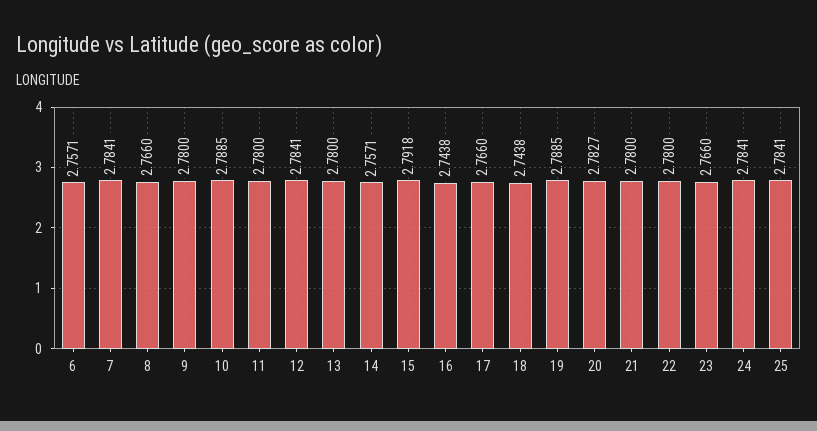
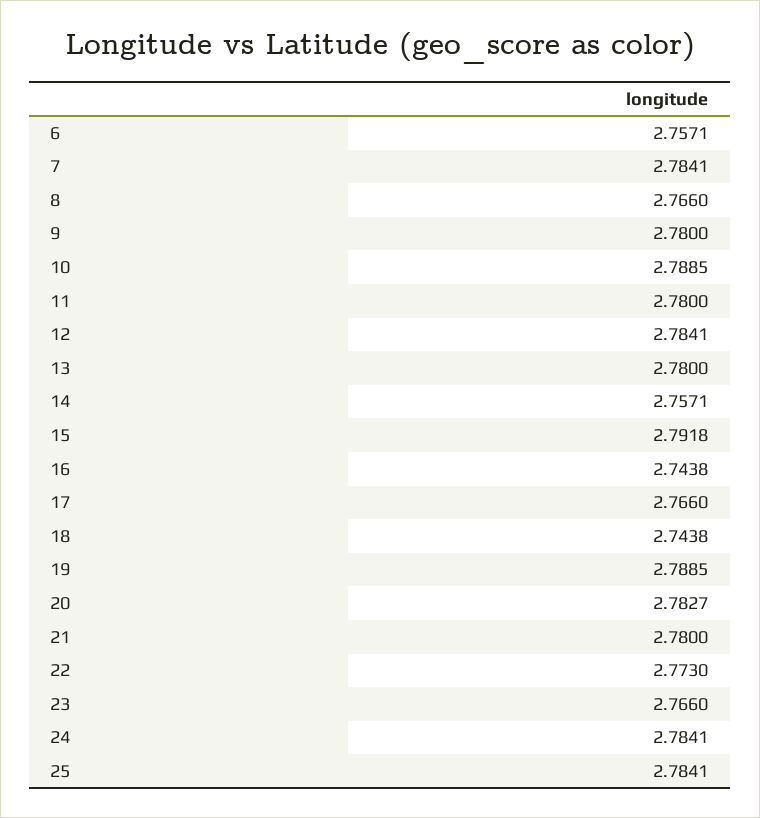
22: 2.78 -> 2.773

